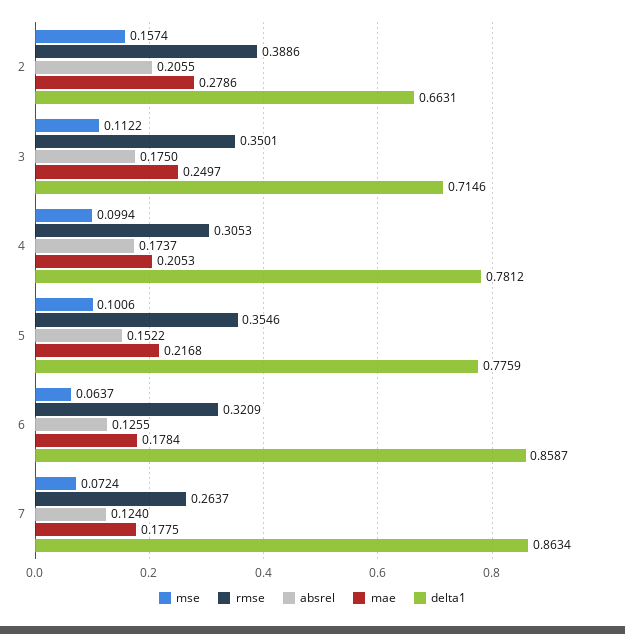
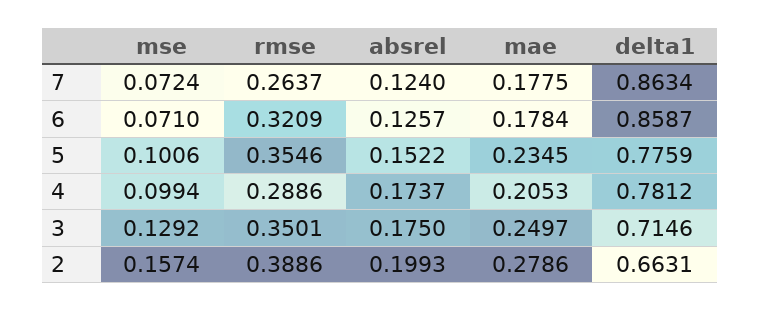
absrel, 2: 0.2055 -> 0.1993
mse, 3: 0.1122 -> 0.1292
rmse, 4: 0.3053 -> 0.2886
mae, 5: 0.2168 -> 0.2345
mse, 6: 0.0637 -> 0.071
absrel, 6: 0.1255 -> 0.1257

